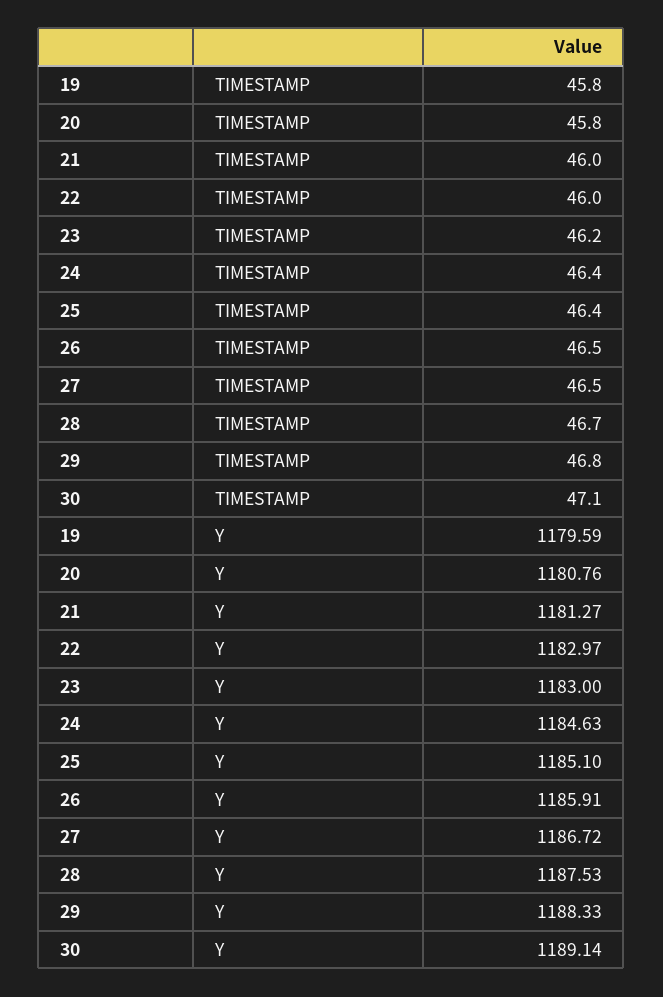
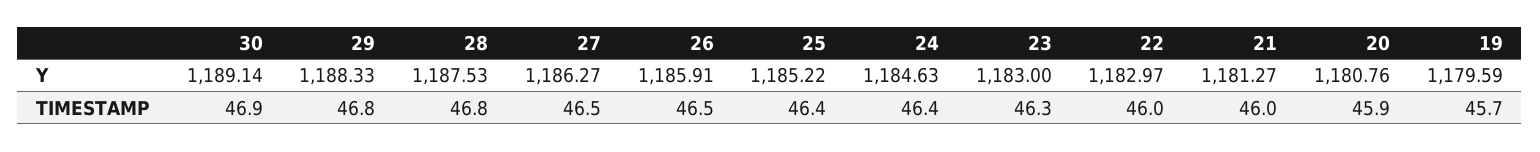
19, TIMESTAMP: 45.8 -> 45.7
20, TIMESTAMP: 45.8 -> 45.9
23, TIMESTAMP: 46.2 -> 46.3
28, TIMESTAMP: 46.7 -> 46.8
30, TIMESTAMP: 47.1 -> 46.9
25, Y: 1185.1 -> 1185.22
27, Y: 1186.72 -> 1186.27

